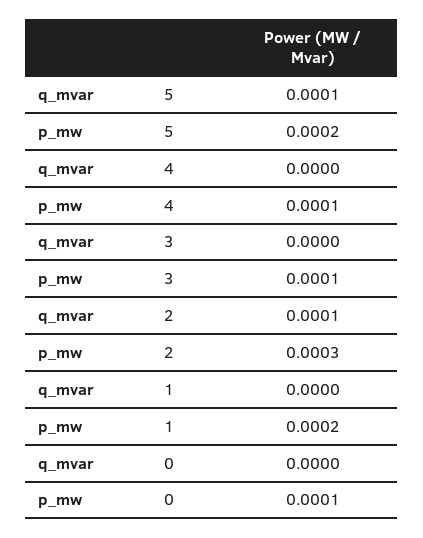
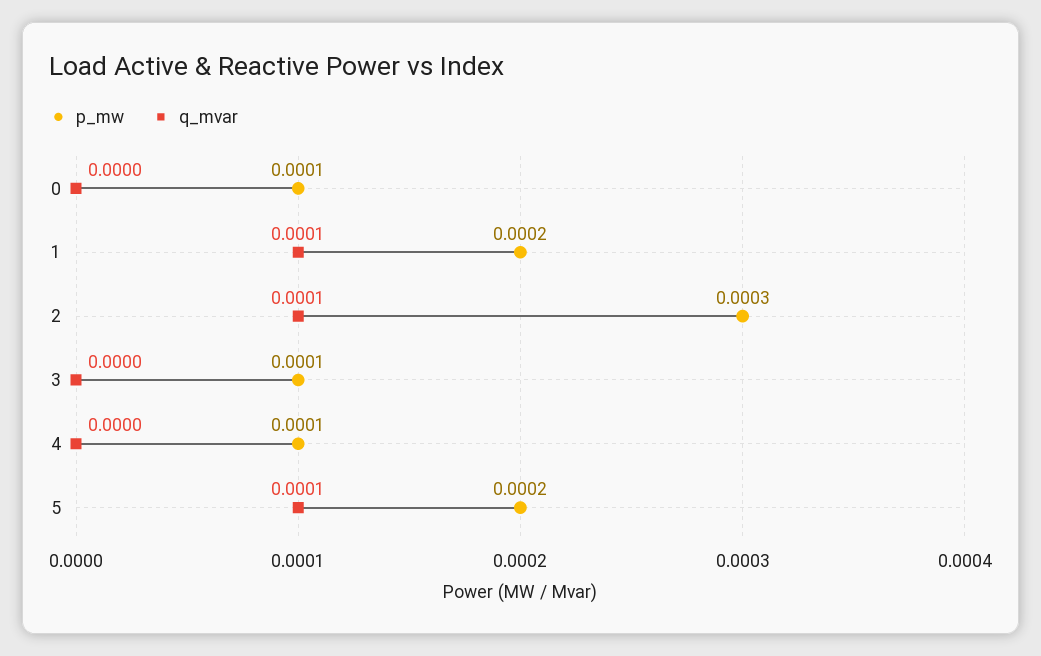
q_mvar, 1: 0 -> 0.0001

